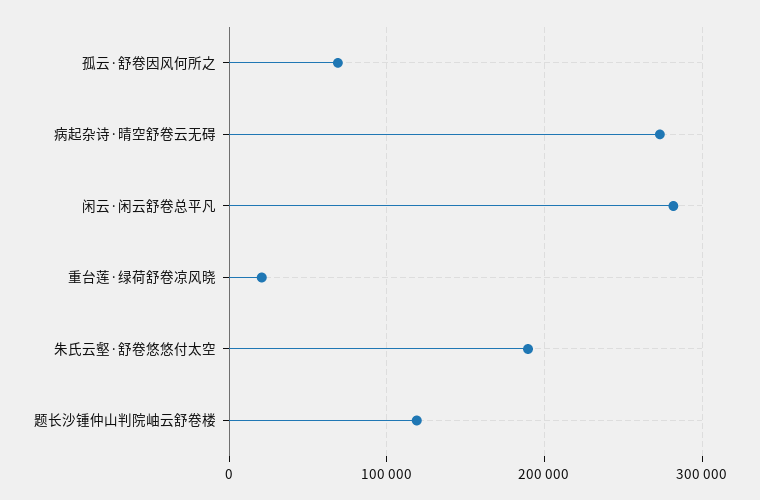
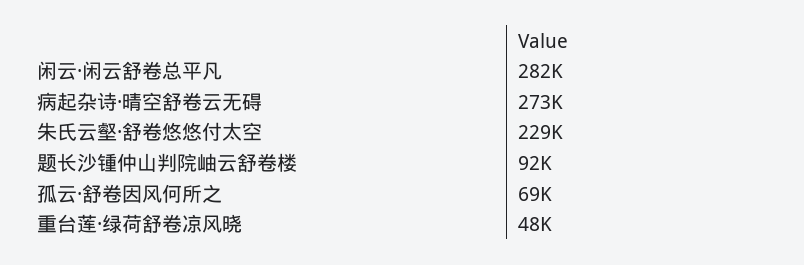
重台莲·绿荷舒卷凉风晓: 20000 -> 48000
朱氏云壑·舒卷悠悠付太空: 190000 -> 229000
题长沙锺仲山判院岫云舒卷楼: 120000 -> 92000

